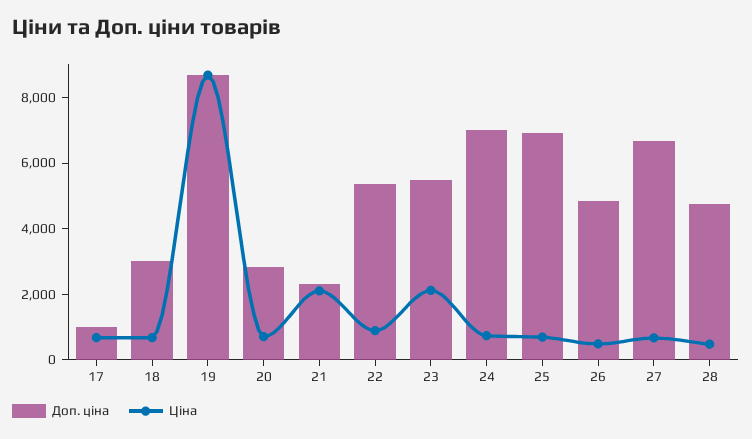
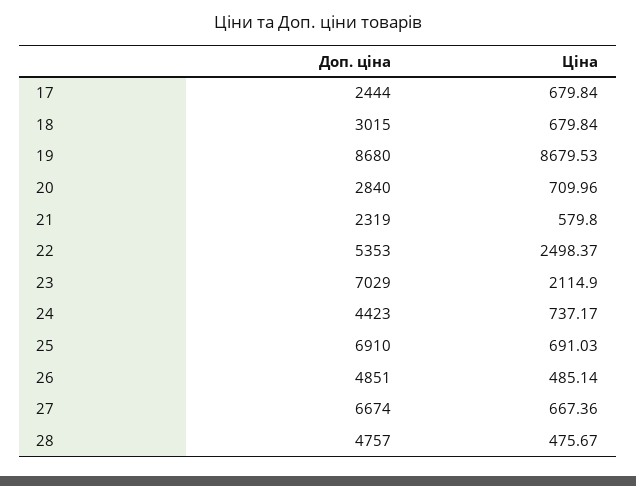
Доп. ціна, 17: 1000 -> 2444
Ціна, 21: 2000 -> 579.8
Ціна, 22: 1000 -> 2498.37
Доп. ціна, 23: 5500 -> 7029
Доп. ціна, 24: 7000 -> 4423

